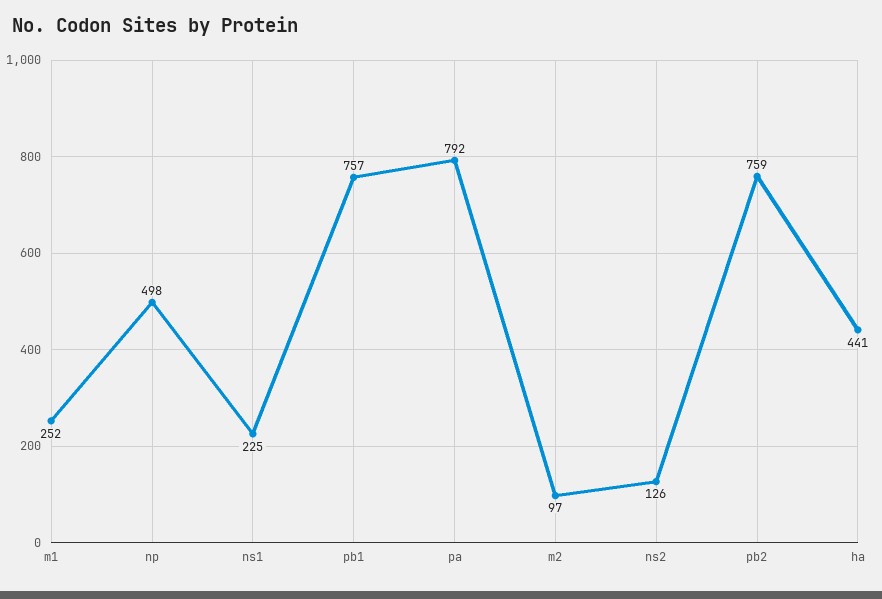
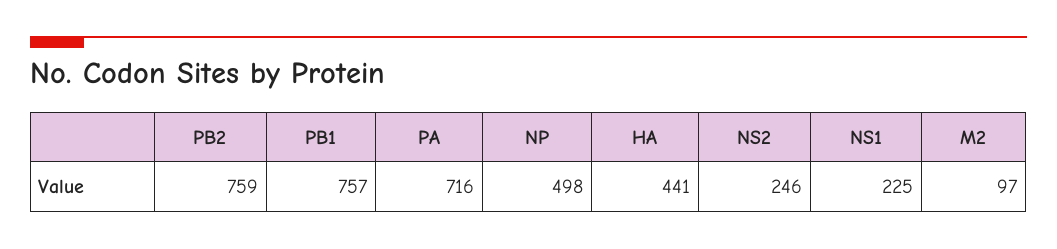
m1: 252 -> none
pa: 792 -> 716
ns2: 126 -> 246

